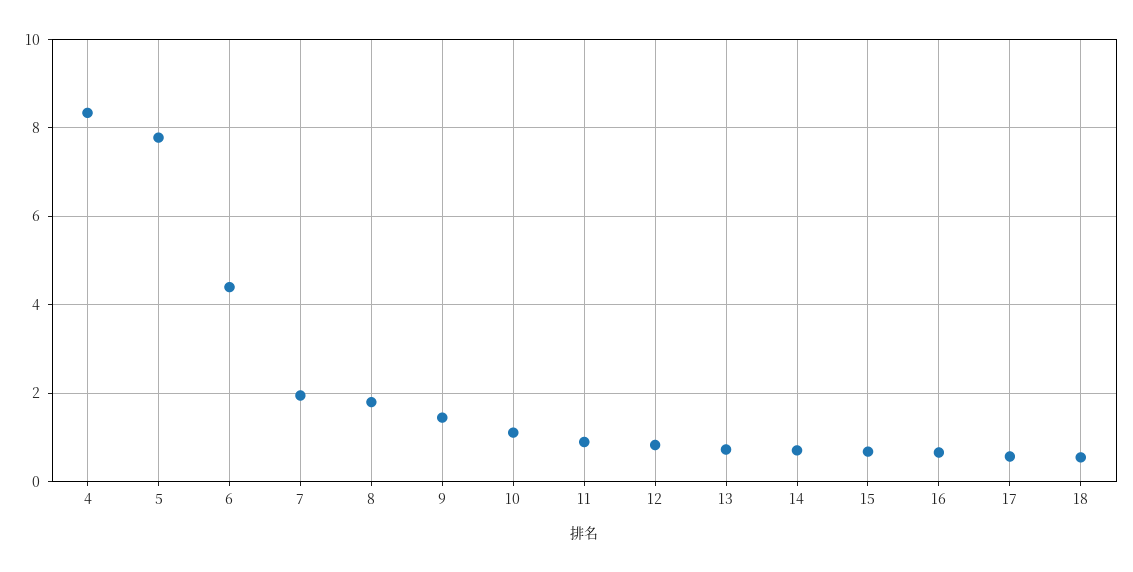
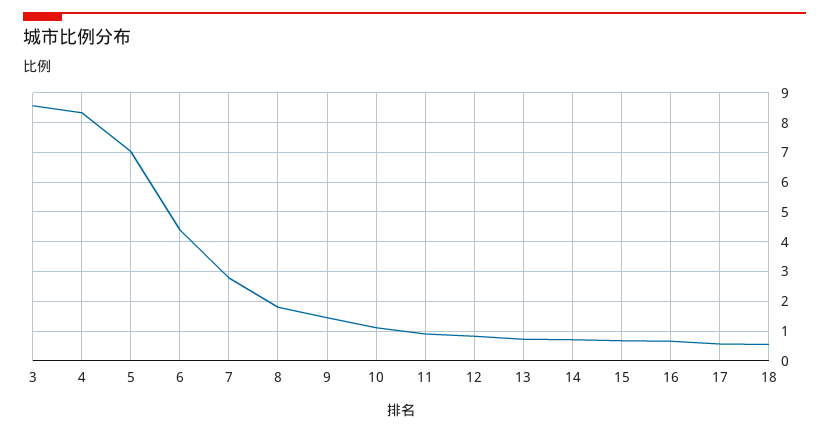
5: 7.8 -> 7
7: 2 -> 2.75
3: none -> 8.5

